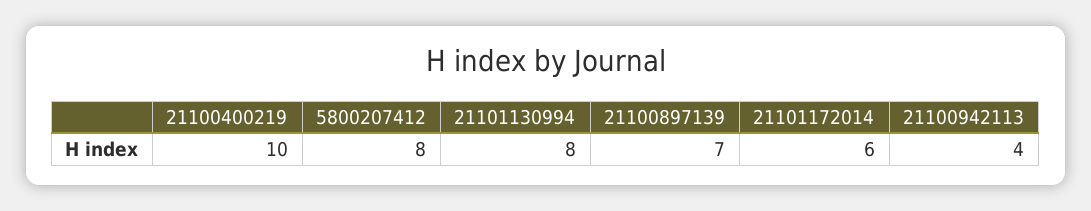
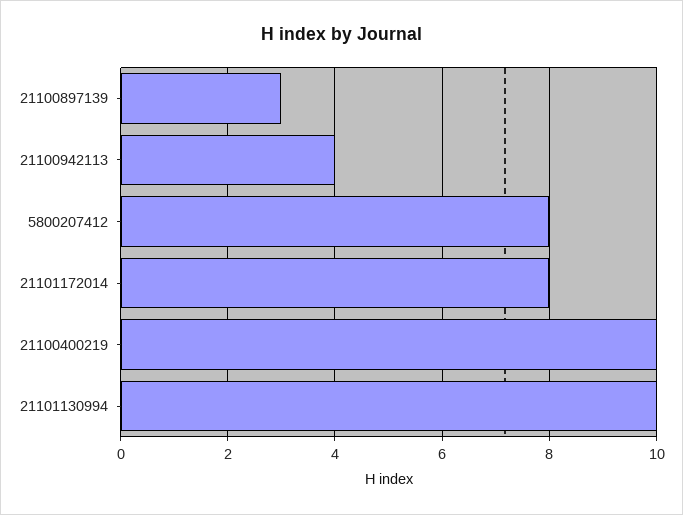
21101130994: 8 -> 10
21100897139: 7 -> 3
21101172014: 6 -> 8

